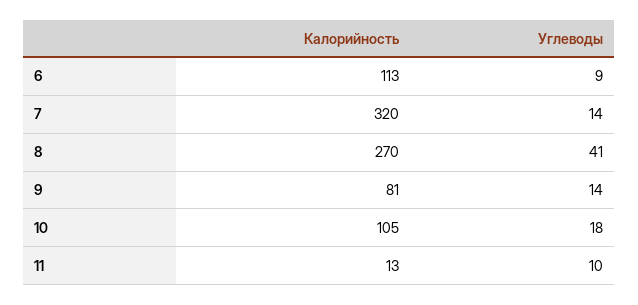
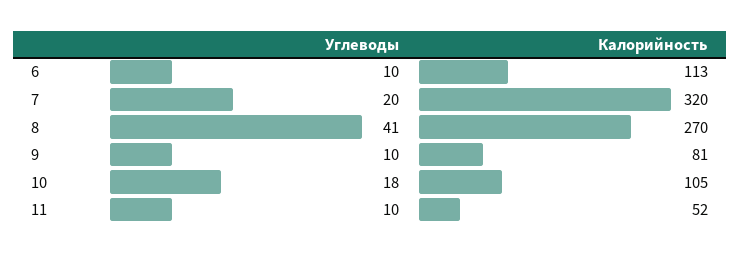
Углеводы, 6: 9 -> 10
Углеводы, 7: 14 -> 20
Углеводы, 9: 14 -> 10
Калорийность, 11: 13 -> 52

